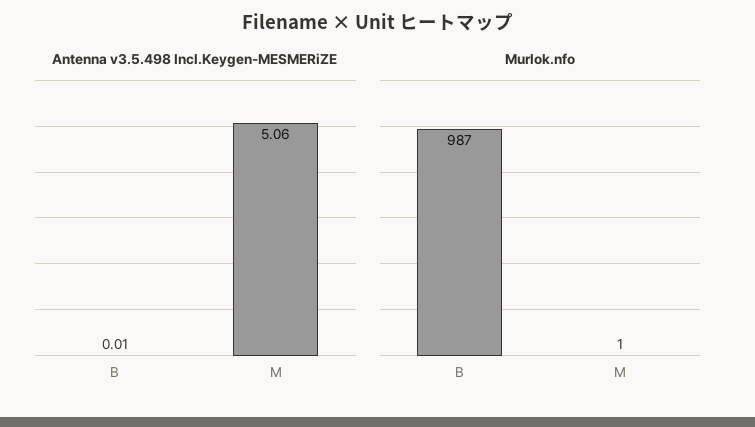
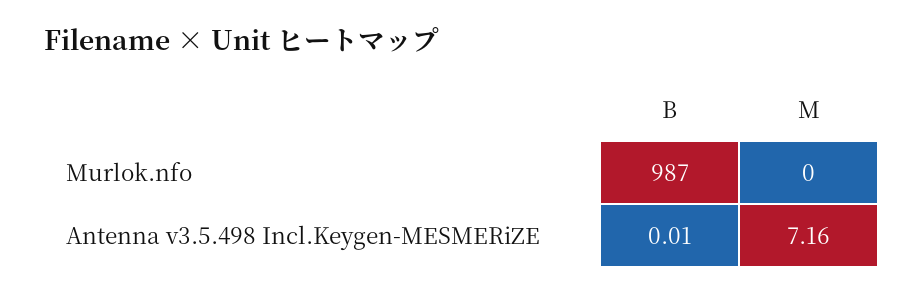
Antenna v3.5.498 Incl.Keygen-MESMERiZE, M: 5.06 -> 7.16
Murlok.nfo, M: 1 -> 0

